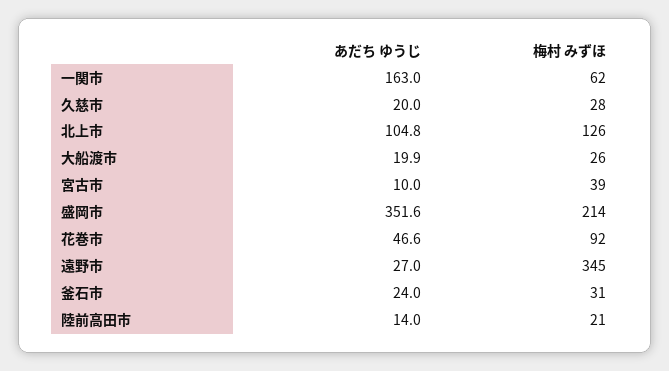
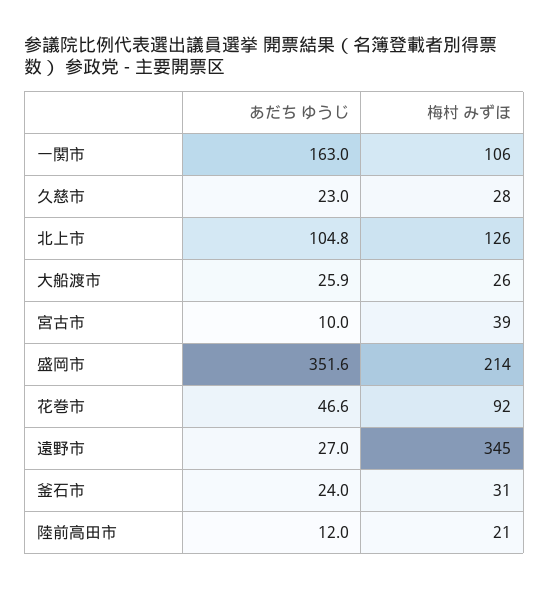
梅村 みずほ, 一関市: 62 -> 106
あだち ゆうじ, 久慈市: 20 -> 23
あだち ゆうじ, 大船渡市: 19.9 -> 25.9
あだち ゆうじ, 陸前高田市: 14 -> 12

